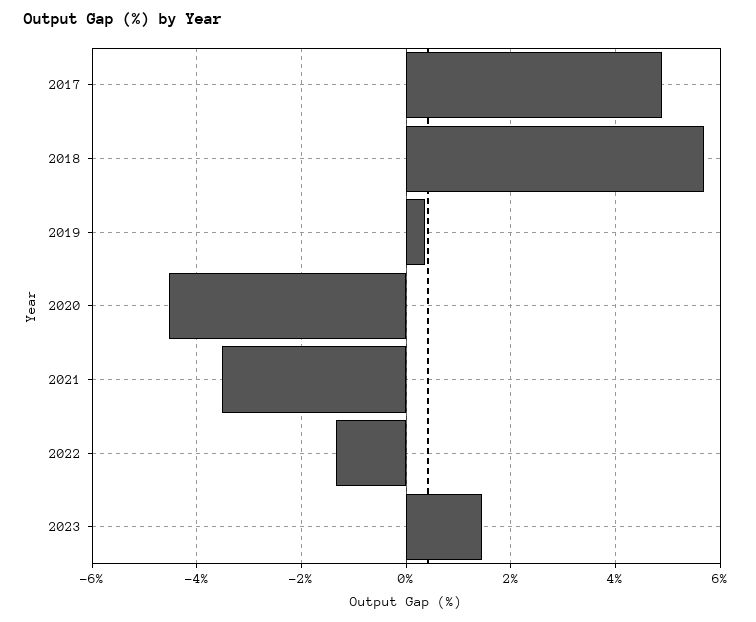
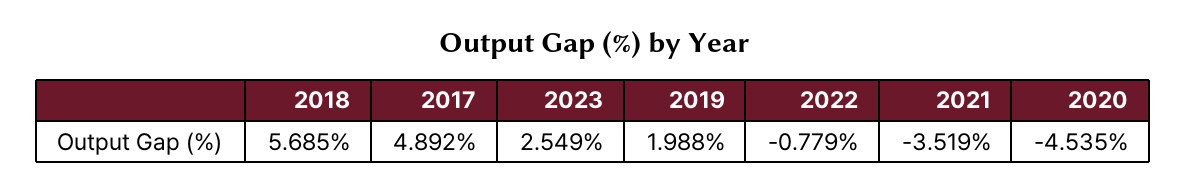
2019: 0.4 -> 1.988
2022: -1.4 -> -0.779
2023: 1.4 -> 2.549

